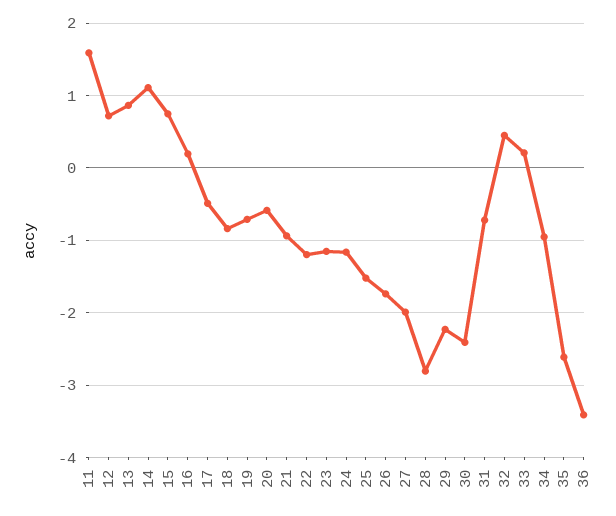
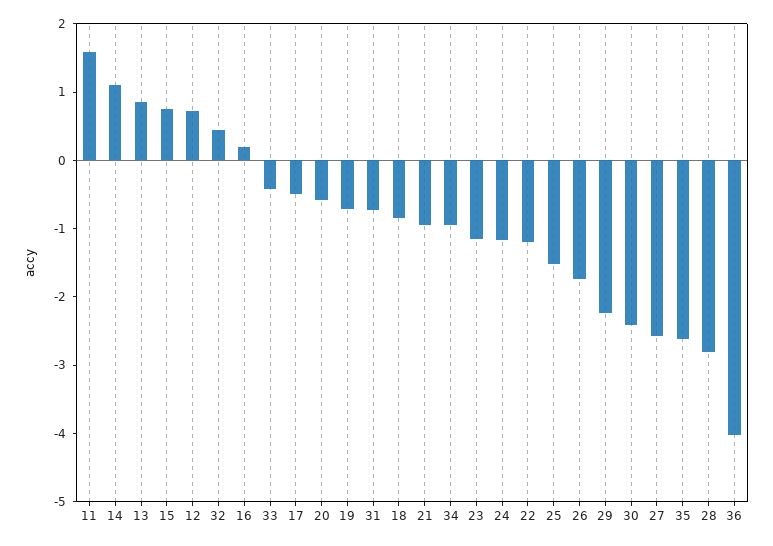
27: -2 -> -2.6
33: 0.2 -> -0.4
36: -3.4 -> -4

